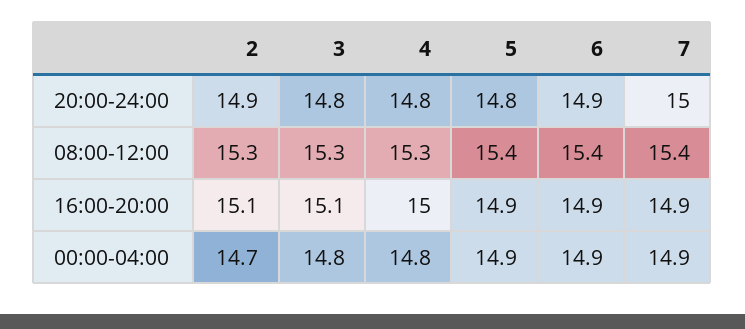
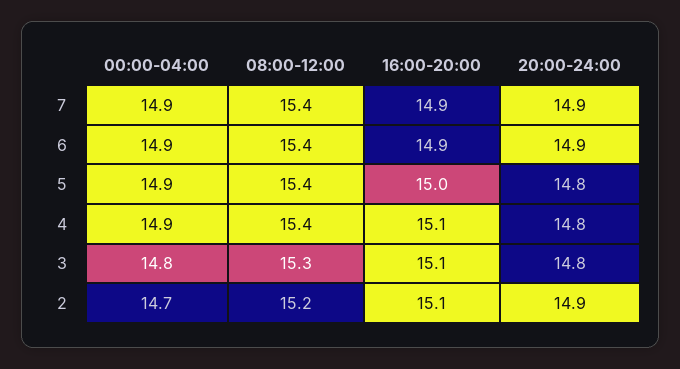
7, 20:00-24:00: 15 -> 14.9
2, 08:00-12:00: 15.3 -> 15.2
4, 08:00-12:00: 15.3 -> 15.4
4, 16:00-20:00: 15 -> 15.1
5, 16:00-20:00: 14.9 -> 15
4, 00:00-04:00: 14.8 -> 14.9

